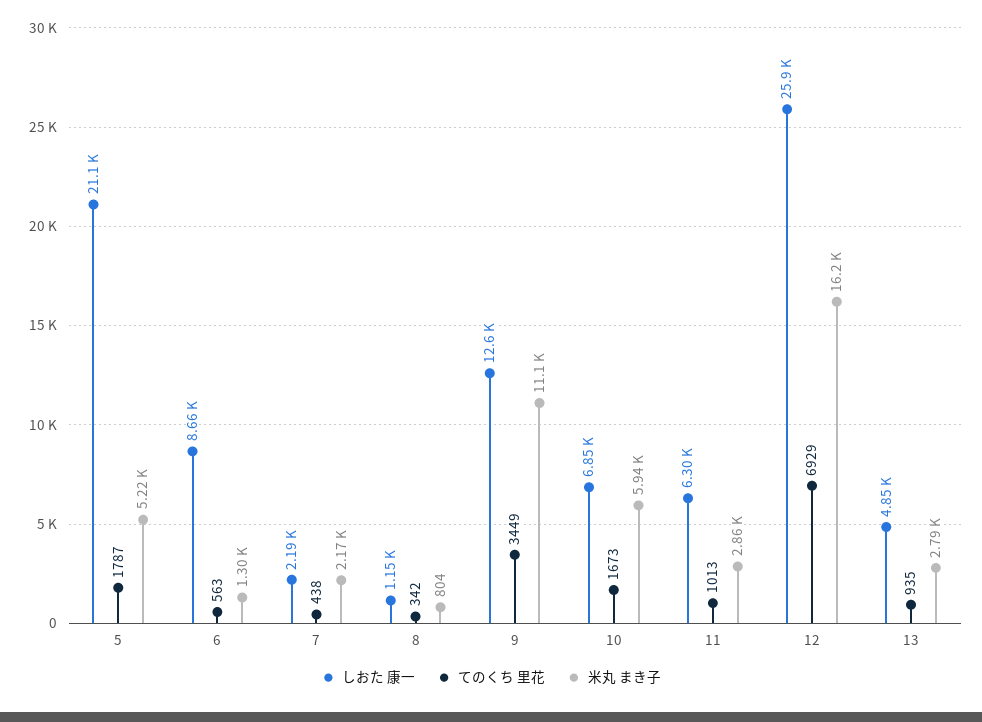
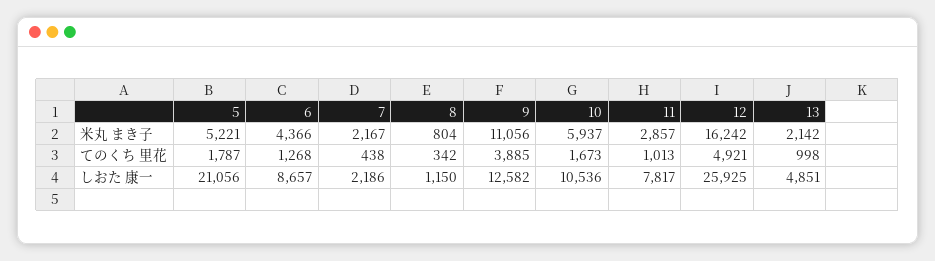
てのくち 里花, 6: 563 -> 1268
米丸 まき子, 6: 1300 -> 4366
てのくち 里花, 9: 3449 -> 3885
しおた 康一, 10: 6850 -> 10536
しおた 康一, 11: 6300 -> 7817
てのくち 里花, 12: 6929 -> 4921
てのくち 里花, 13: 935 -> 998
米丸 まき子, 13: 2790 -> 2142

